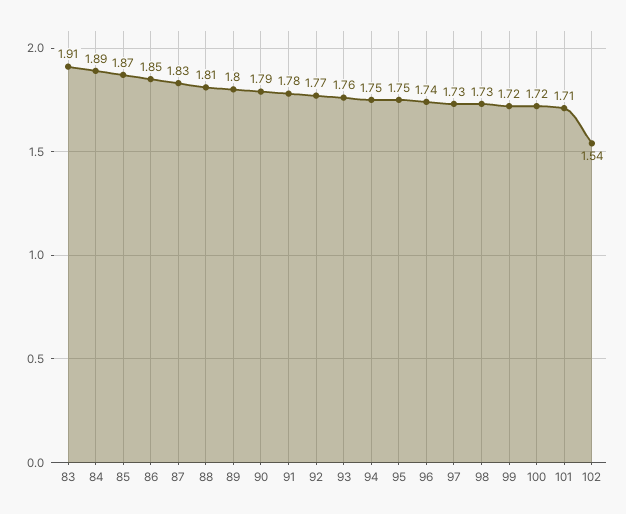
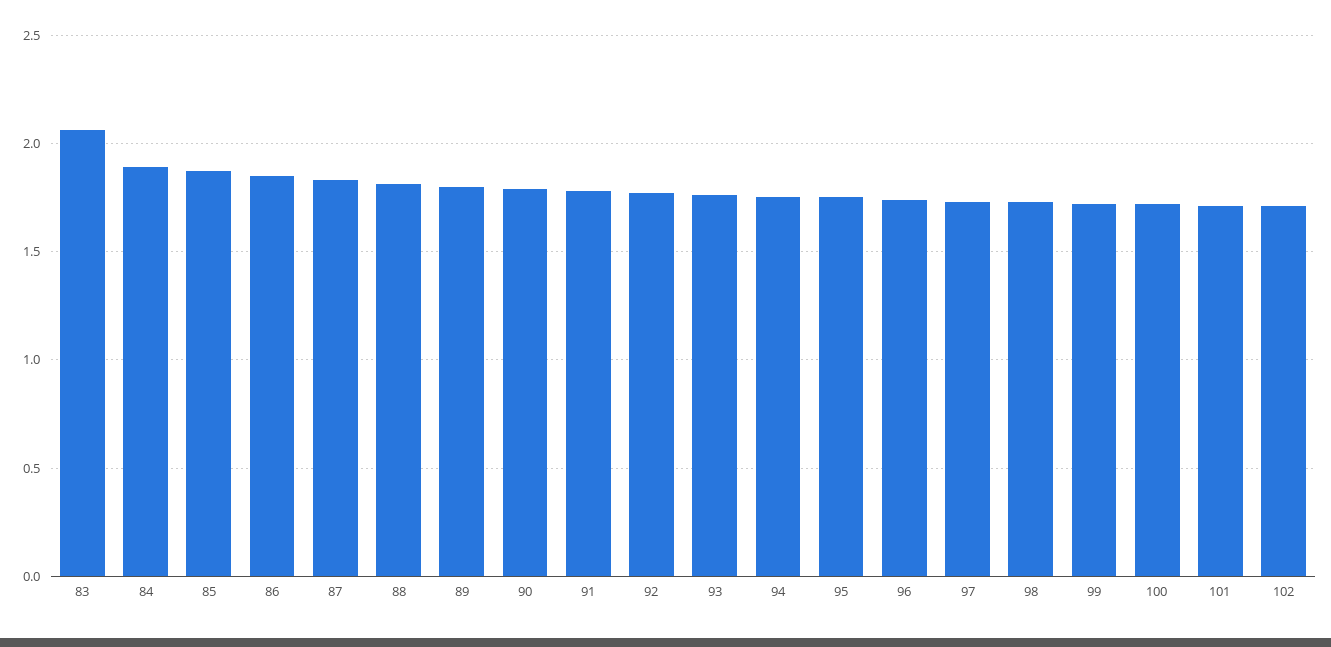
83: 1.91 -> 2.05
102: 1.54 -> 1.7

